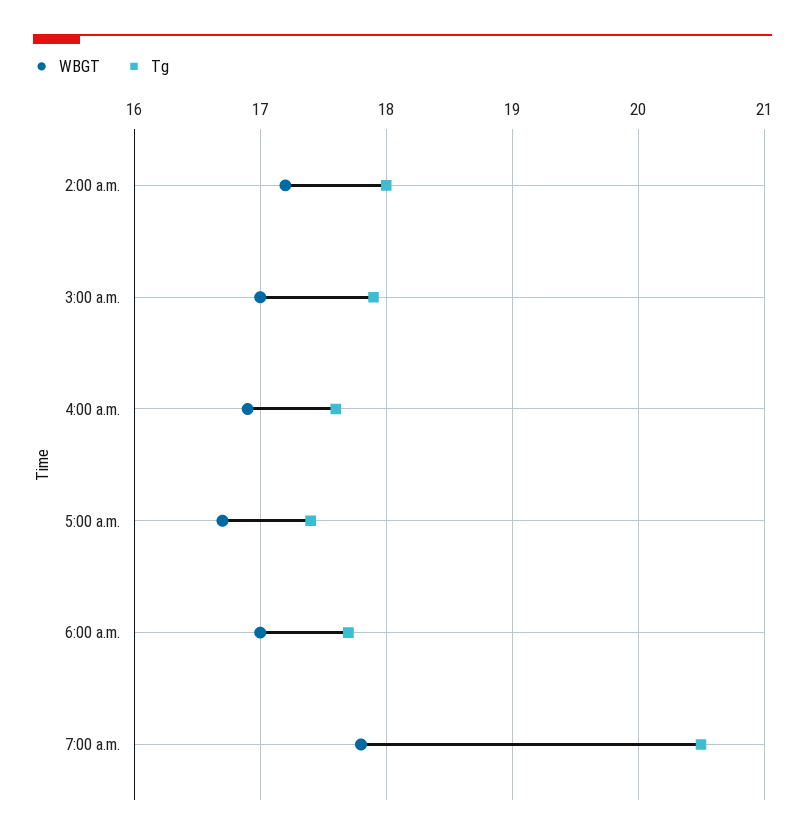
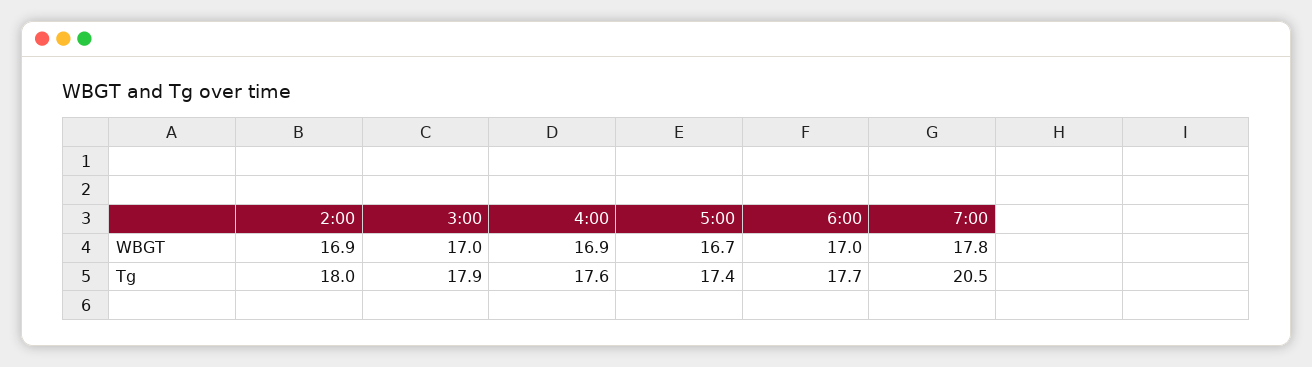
WBGT, 2:00 a.m.: 17.2 -> 16.9

